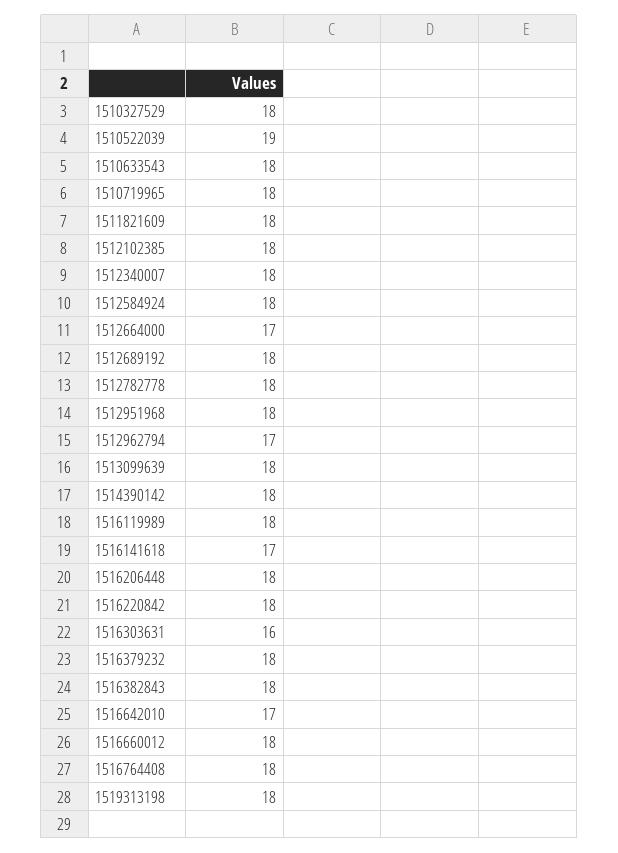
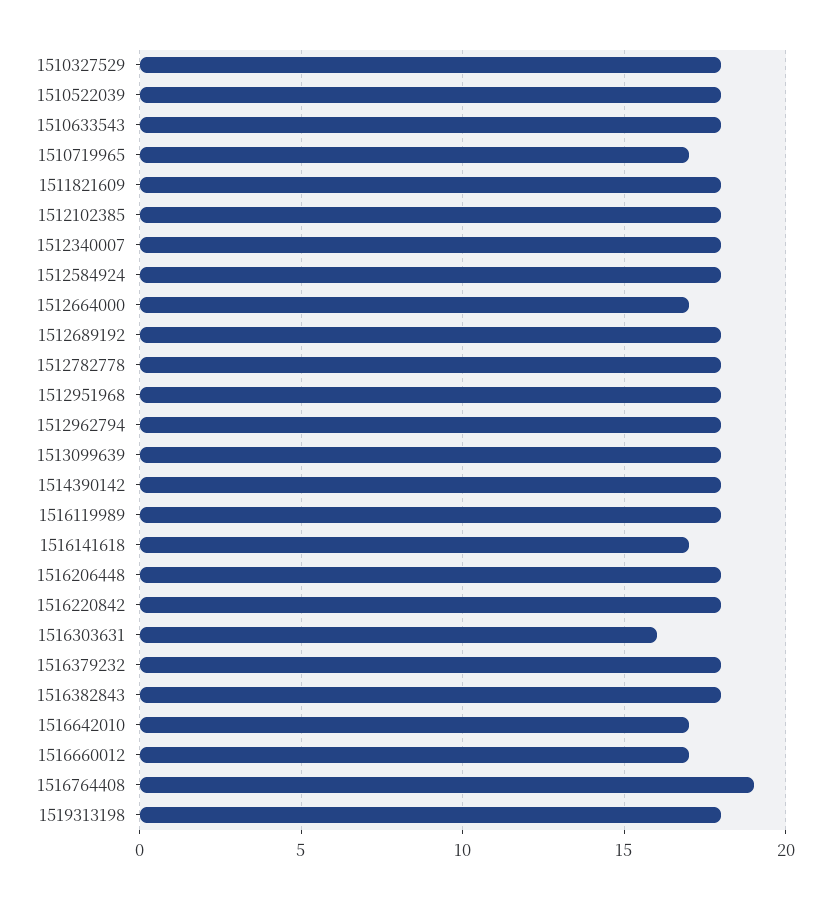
1510522039: 19 -> 18
1510719965: 18 -> 17
1512962794: 17 -> 18
1516660012: 18 -> 17
1516764408: 18 -> 19

